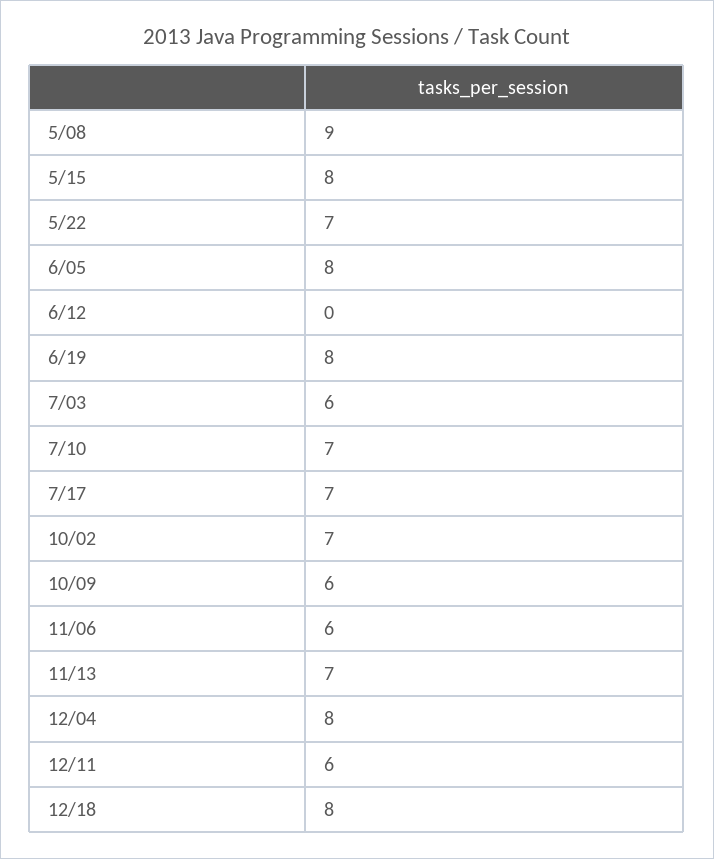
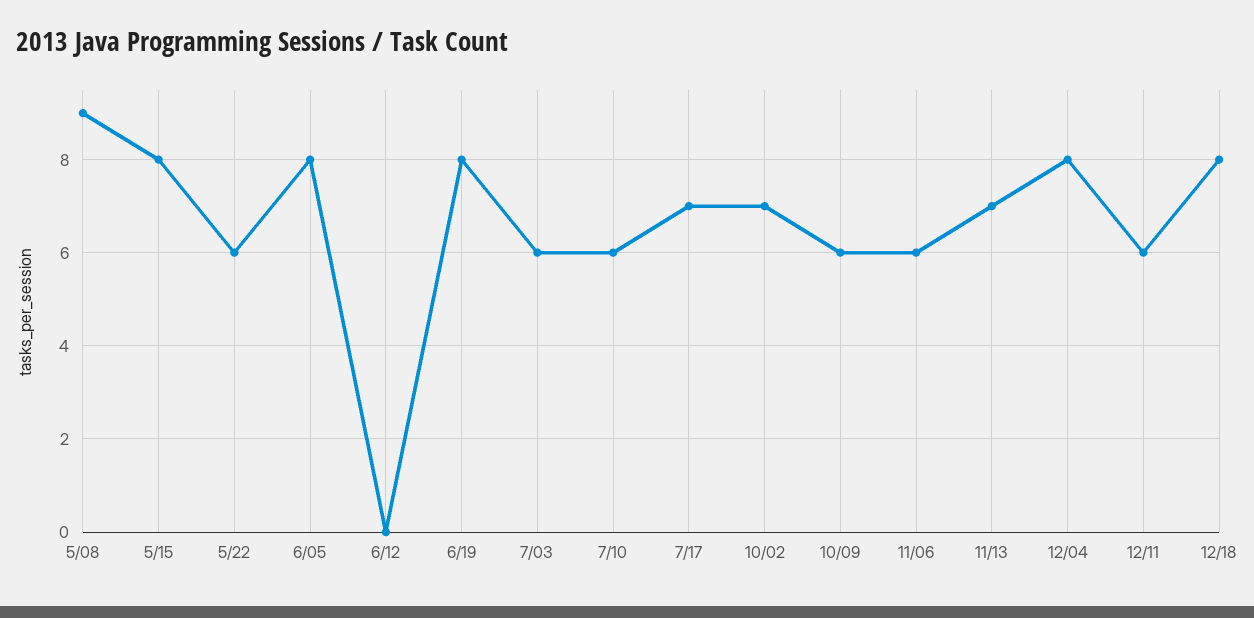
5/22: 7 -> 6
7/10: 7 -> 6

